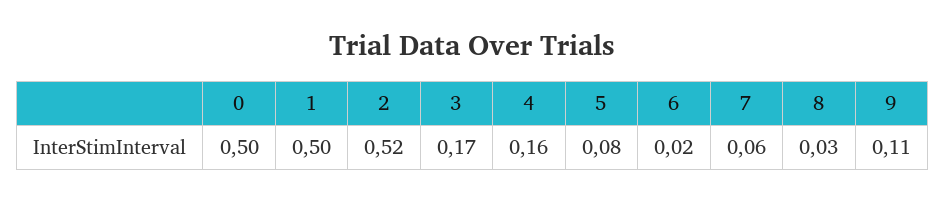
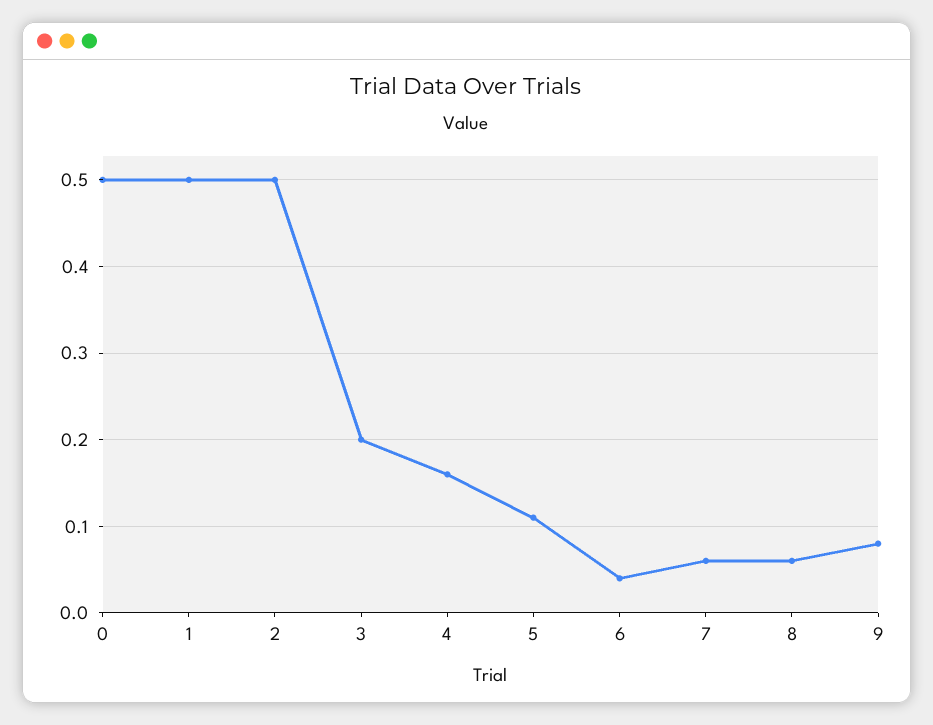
2: 0.52 -> 0.5
3: 0.17 -> 0.2
5: 0.08 -> 0.11
6: 0.02 -> 0.04
8: 0.03 -> 0.06
9: 0.11 -> 0.08

